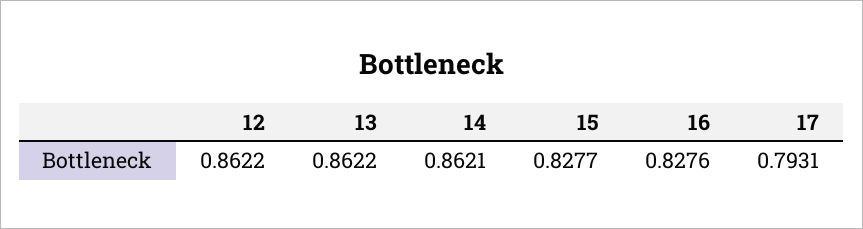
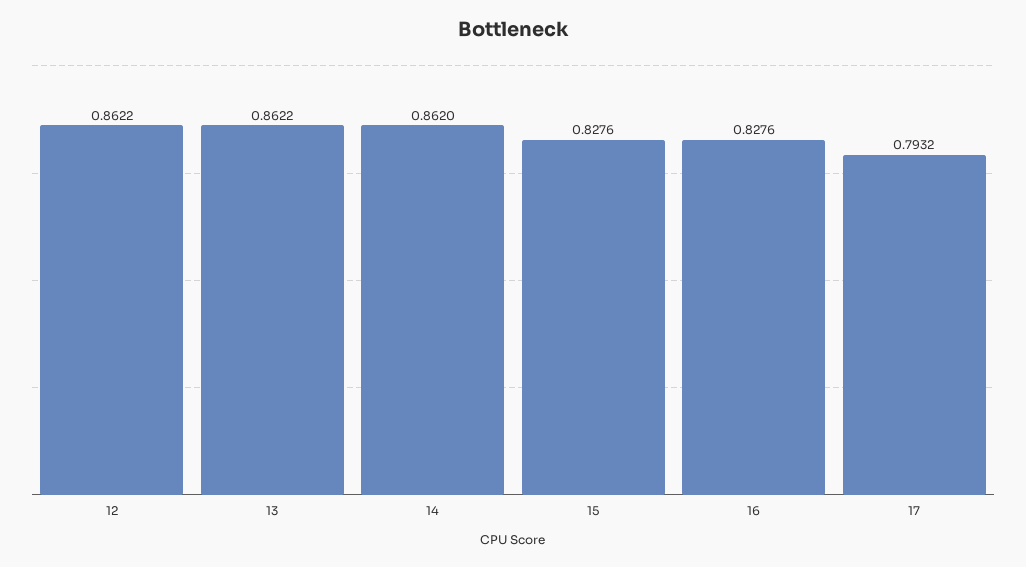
14: 0.8621 -> 0.862
15: 0.8277 -> 0.8276
17: 0.7931 -> 0.7932

